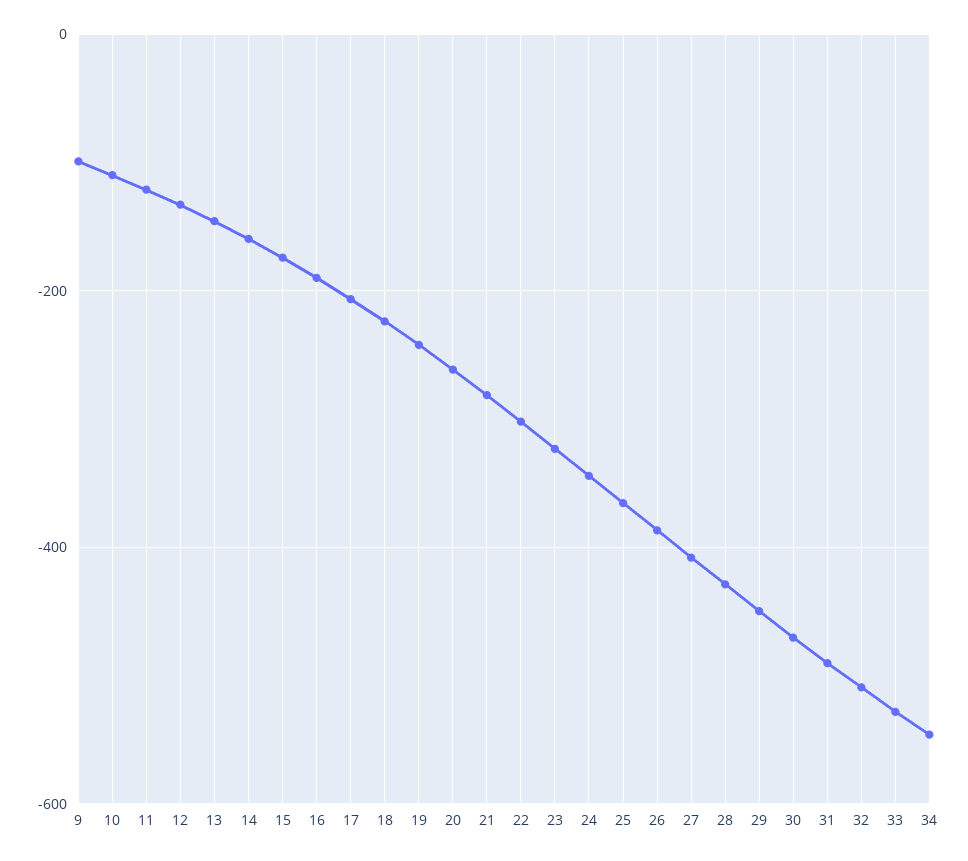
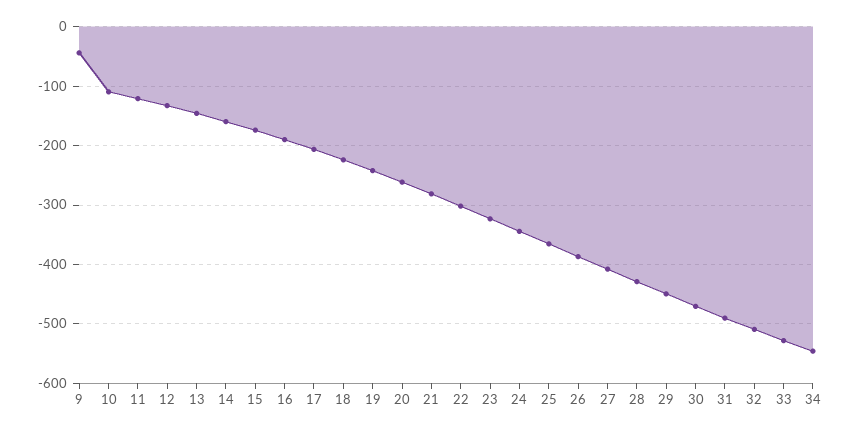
9: -100 -> -40

